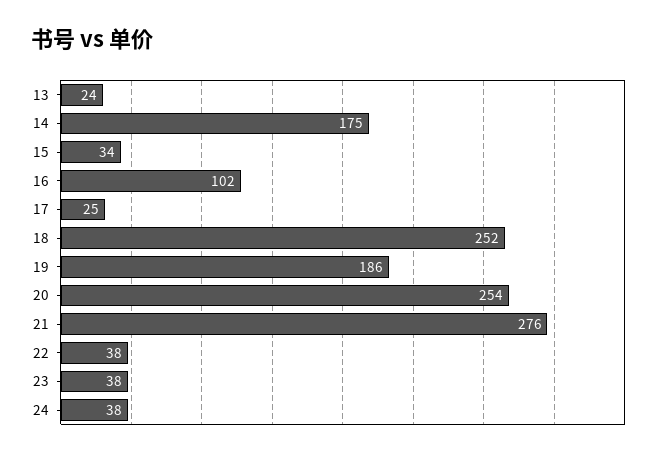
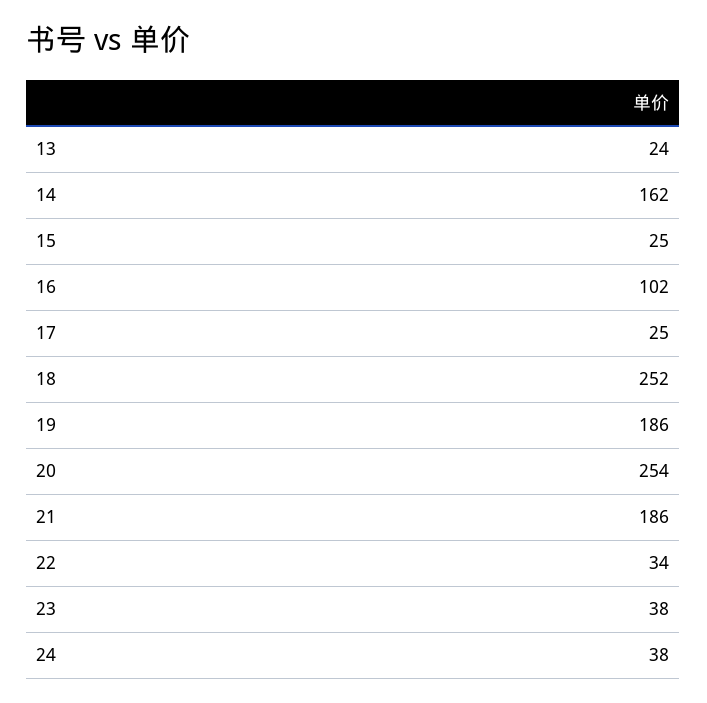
14: 175 -> 162
15: 34 -> 25
21: 276 -> 186
22: 38 -> 34

